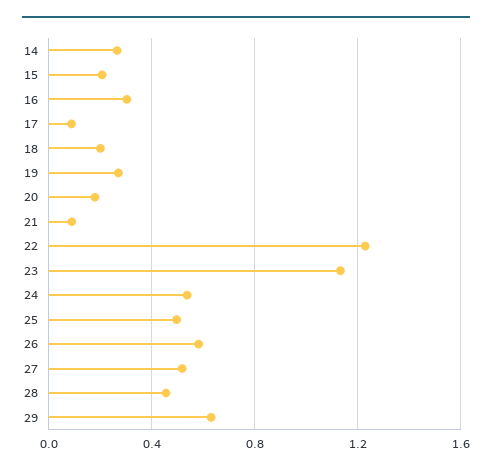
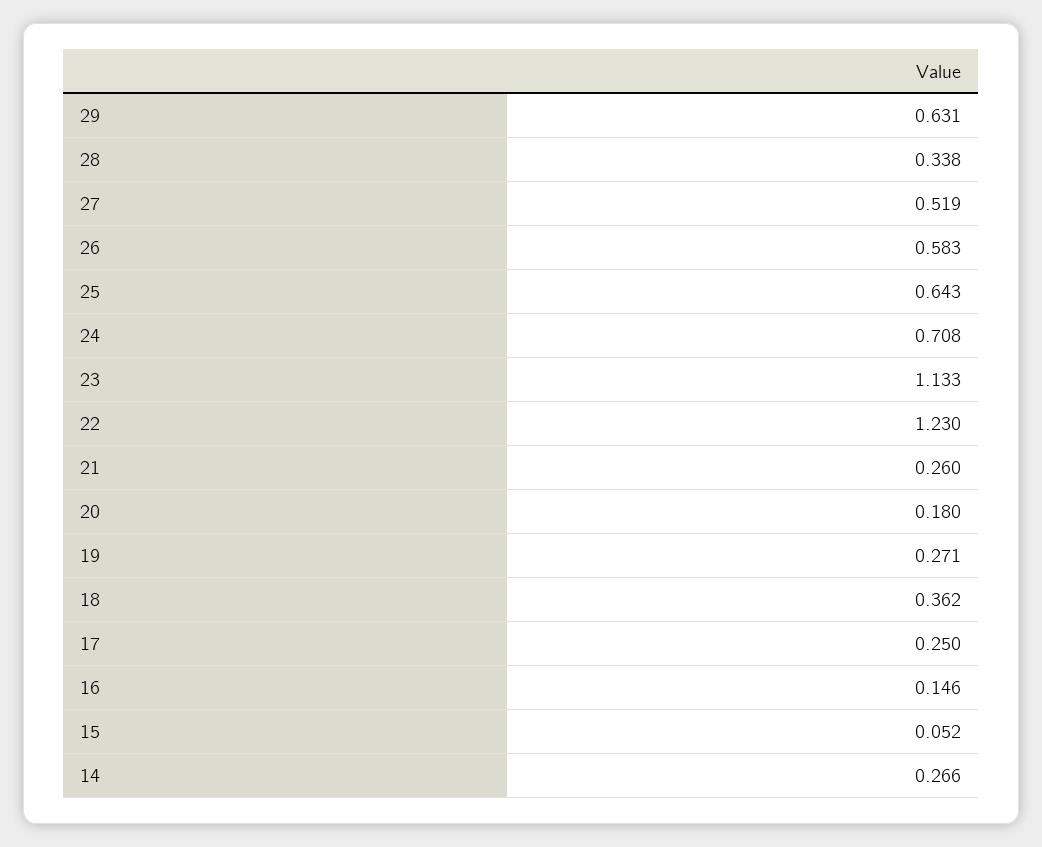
15: 0.2 -> 0.052
16: 0.3 -> 0.146
17: 0.1 -> 0.25
18: 0.2 -> 0.362
21: 0.1 -> 0.26
24: 0.55 -> 0.708
25: 0.5 -> 0.643
28: 0.45 -> 0.338

